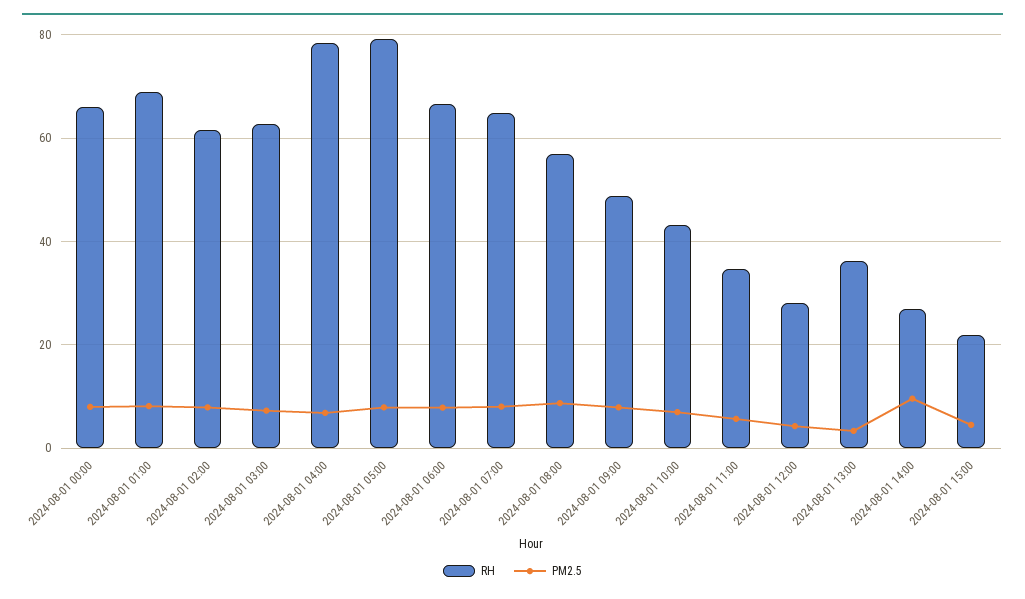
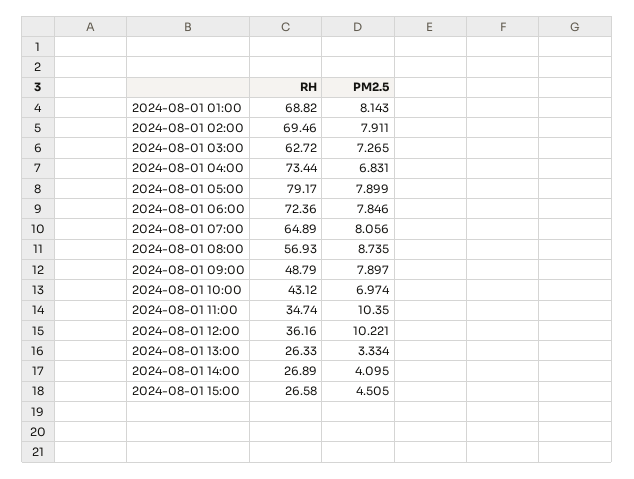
RH, 2024-08-01 00:00: 66 -> none
PM2.5, 2024-08-01 00:00: 8 -> none
RH, 2024-08-01 02:00: 62 -> 69.46
RH, 2024-08-01 04:00: 78 -> 73.44
RH, 2024-08-01 06:00: 66 -> 72.36
PM2.5, 2024-08-01 11:00: 6 -> 10.35
RH, 2024-08-01 12:00: 28 -> 36.16
PM2.5, 2024-08-01 12:00: 4 -> 10.221
RH, 2024-08-01 13:00: 36 -> 26.33
PM2.5, 2024-08-01 14:00: 10 -> 4.095
RH, 2024-08-01 15:00: 22 -> 26.58

